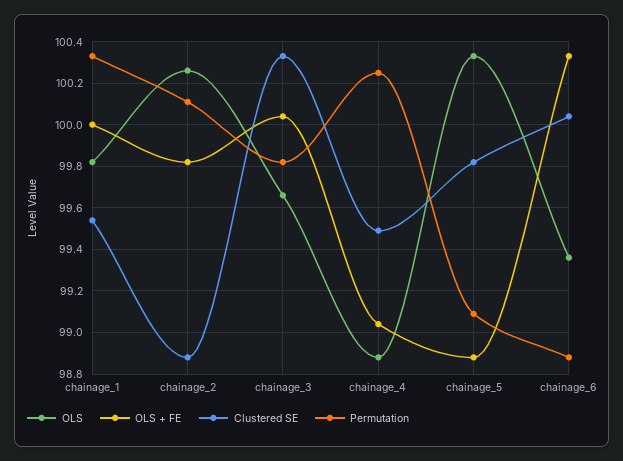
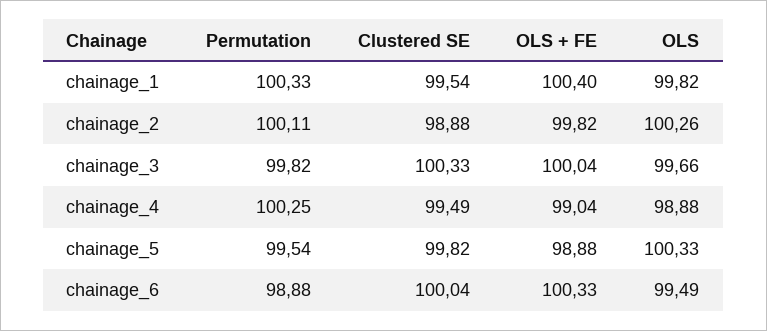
OLS + FE, chainage_1: 100 -> 100.4
Permutation, chainage_5: 99.1 -> 99.54
OLS, chainage_6: 99.35 -> 99.49

